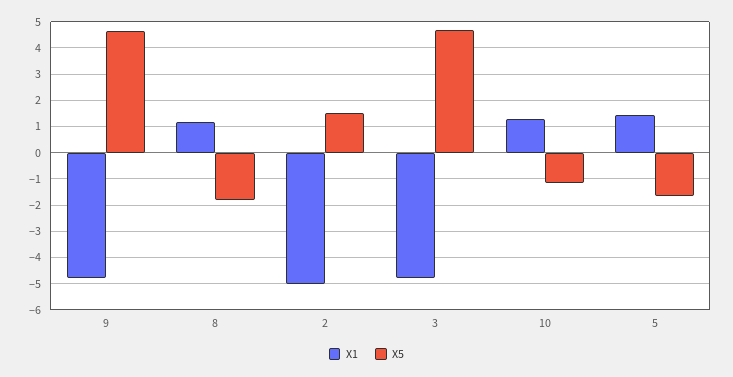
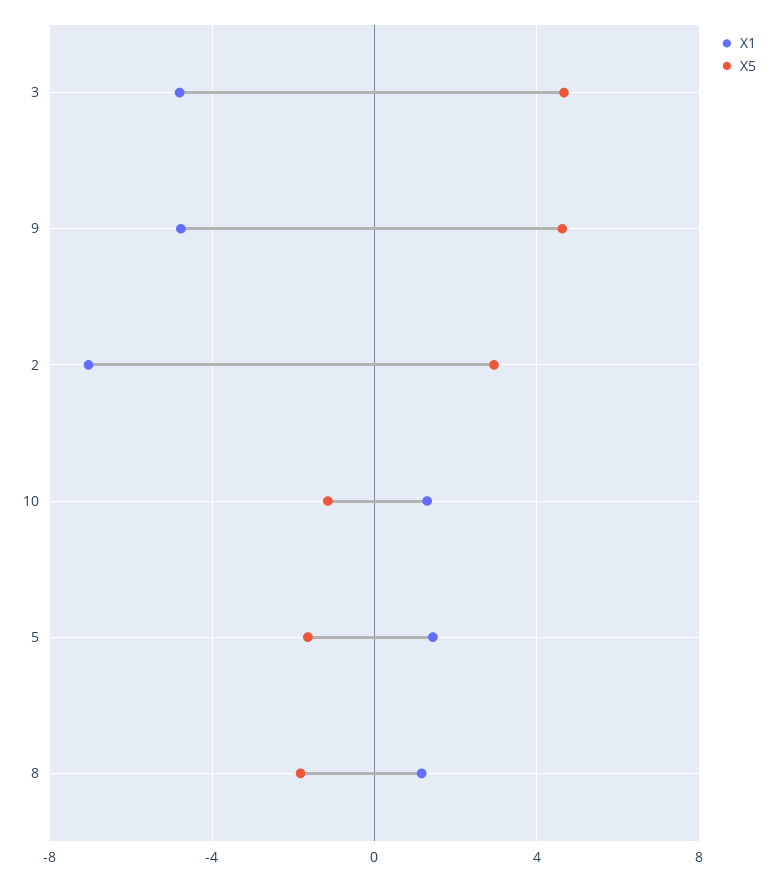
X1, 2: -5 -> -7
X5, 2: 1.5 -> 3

